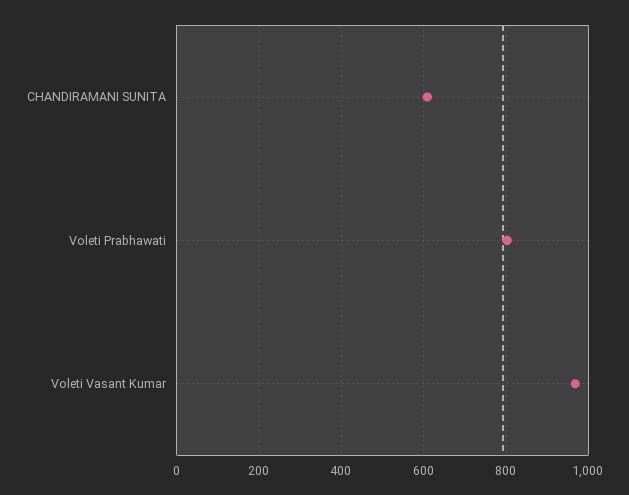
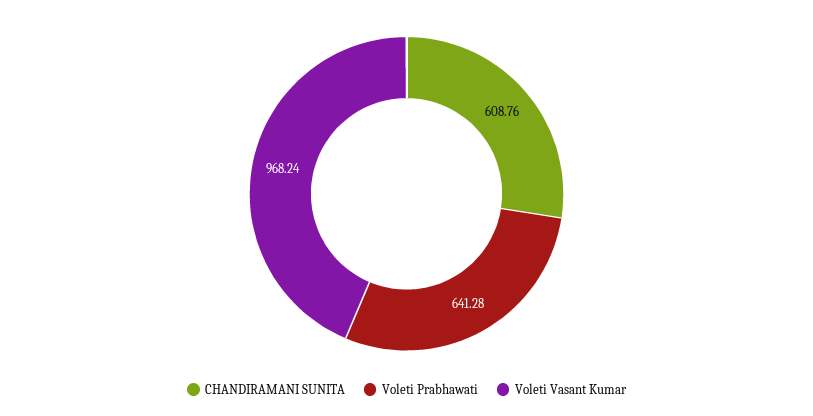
Voleti Prabhawati: 800 -> 641.28

